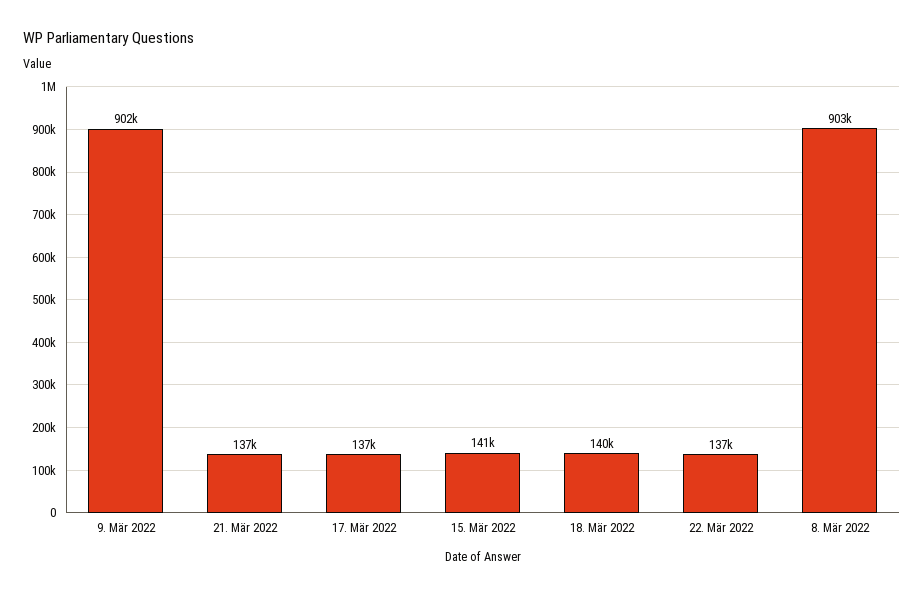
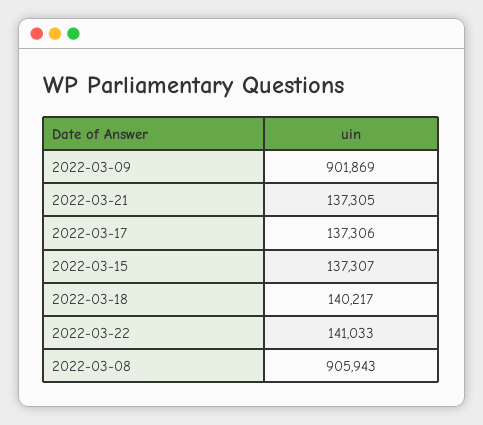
15. Mär 2022: 141000 -> 137307
22. Mär 2022: 137000 -> 141033
8. Mär 2022: 903000 -> 905943

